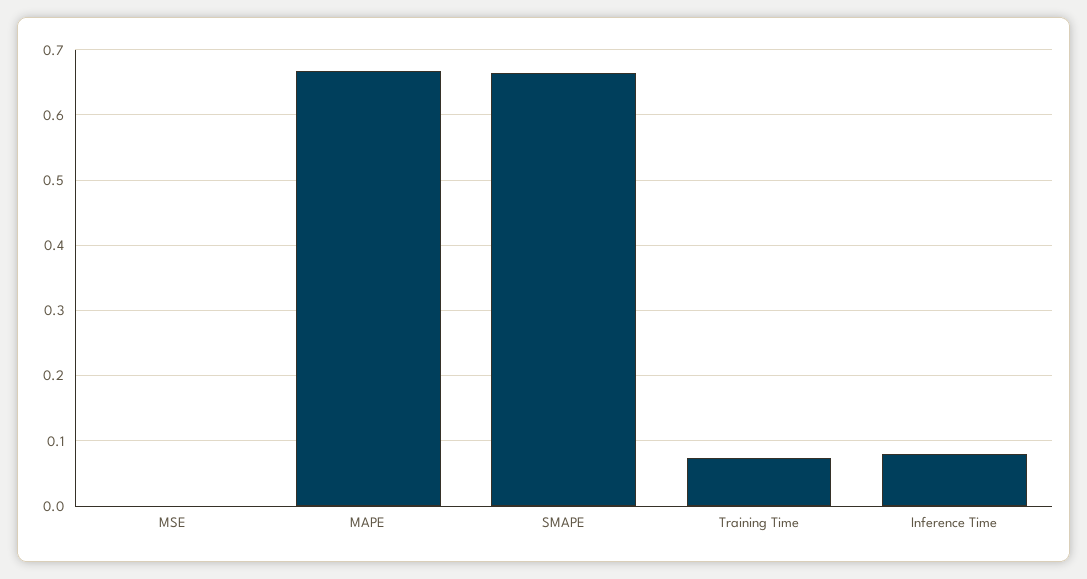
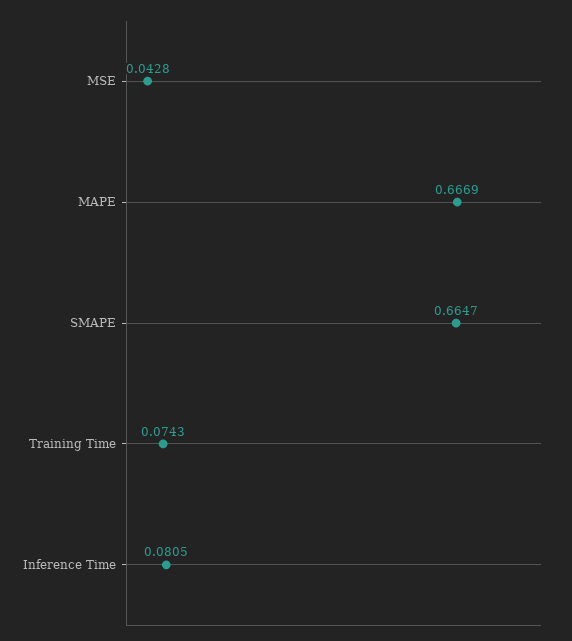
MSE: 0 -> 0.0428

